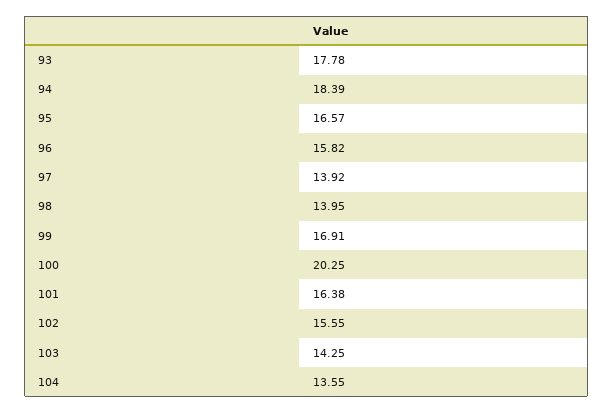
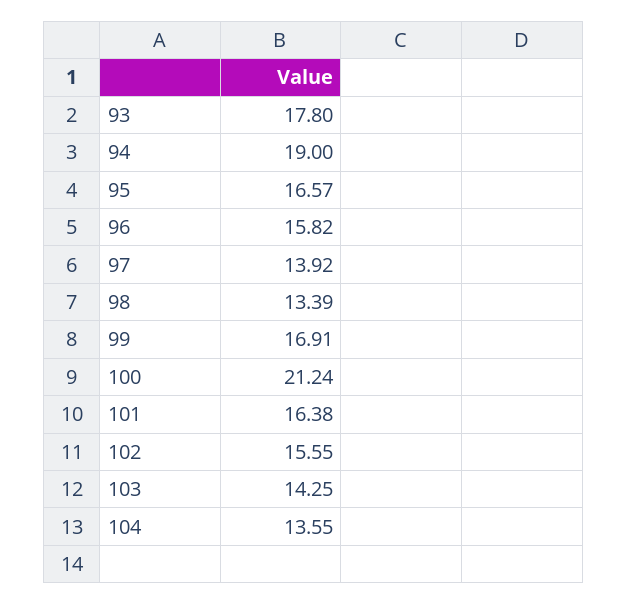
93: 17.78 -> 17.8
94: 18.39 -> 19
98: 13.95 -> 13.39
100: 20.25 -> 21.24

